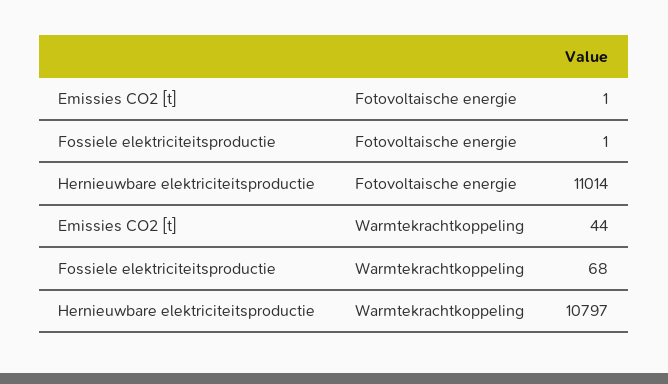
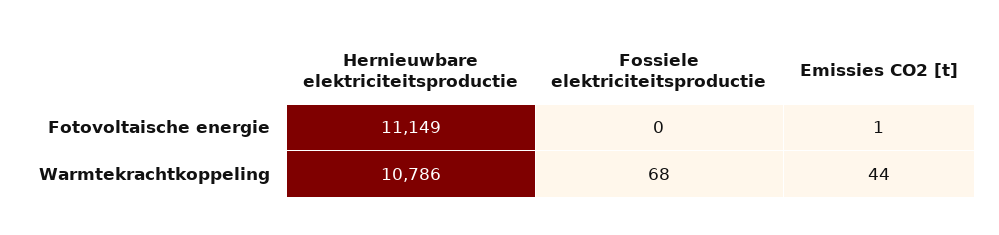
Fossiele elektriciteitsproductie, Fotovoltaische energie: 1 -> 0
Hernieuwbare elektriciteitsproductie, Fotovoltaische energie: 11014 -> 11149
Hernieuwbare elektriciteitsproductie, Warmtekrachtkoppeling: 10797 -> 10786

